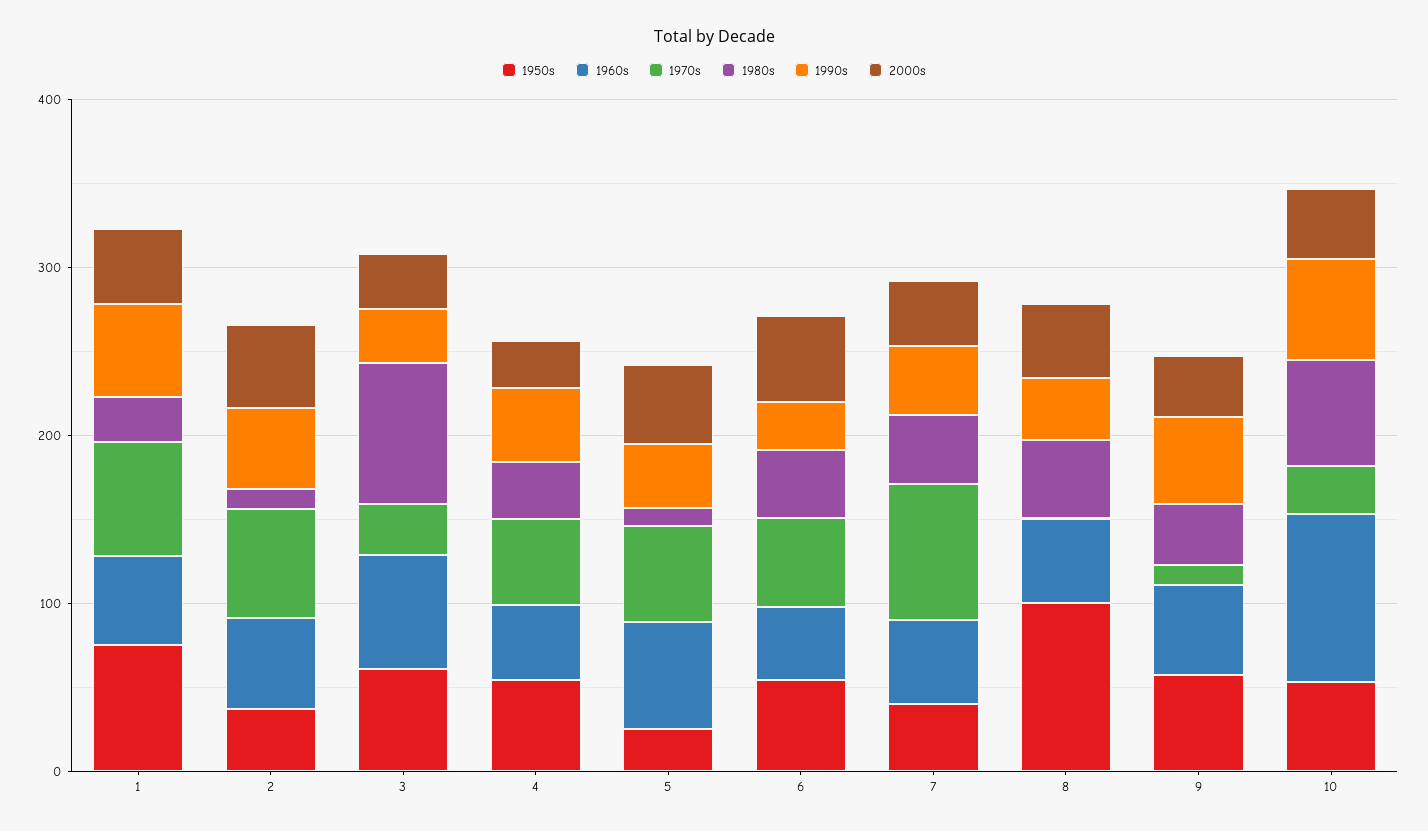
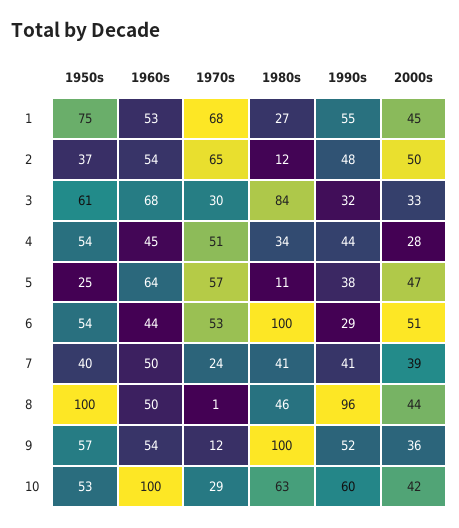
1980s, 6: 40 -> 100
1970s, 7: 80 -> 24
1990s, 8: 40 -> 96
1980s, 9: 40 -> 100

